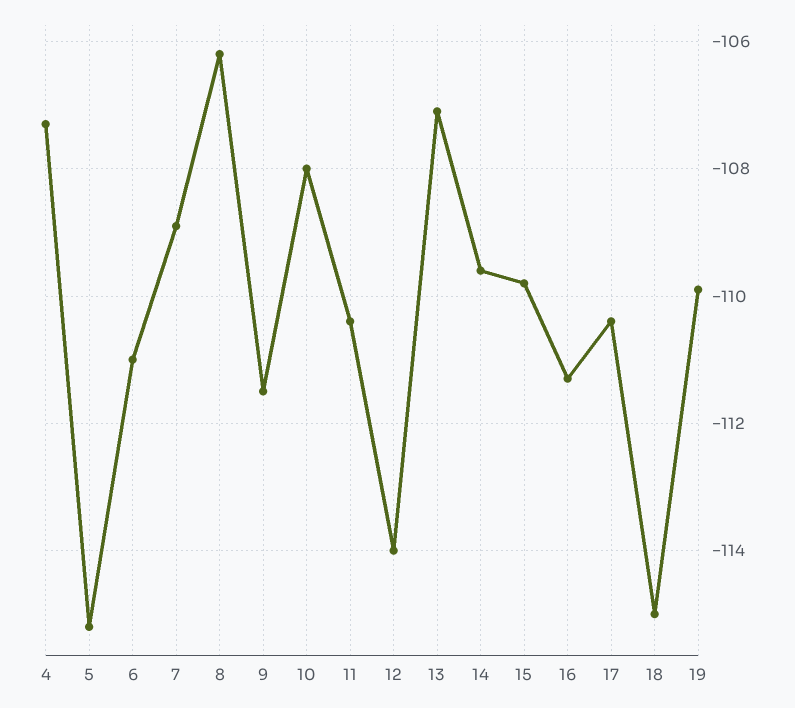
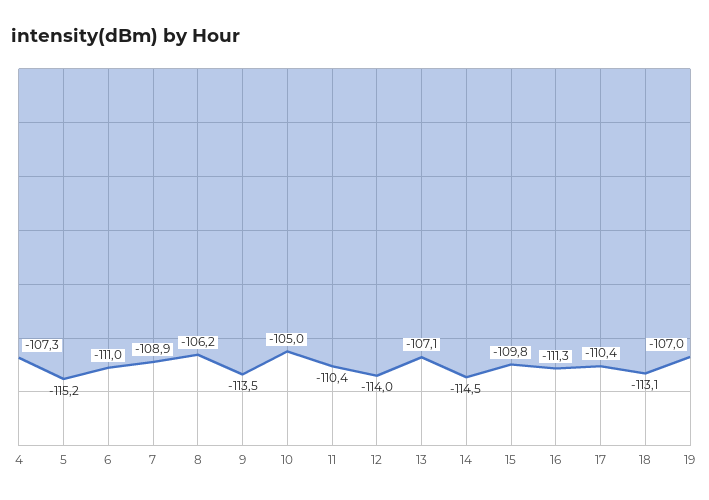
9: -111.5 -> -113.5
10: -108 -> -105
14: -109.5 -> -114.5
18: -115 -> -113.1
19: -110 -> -107

